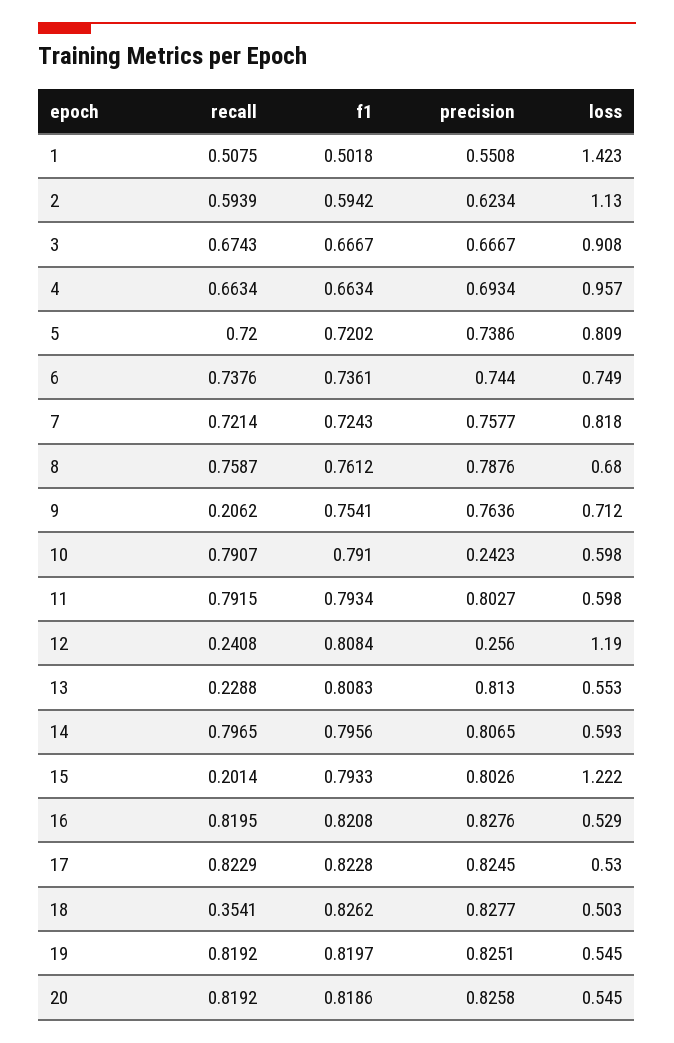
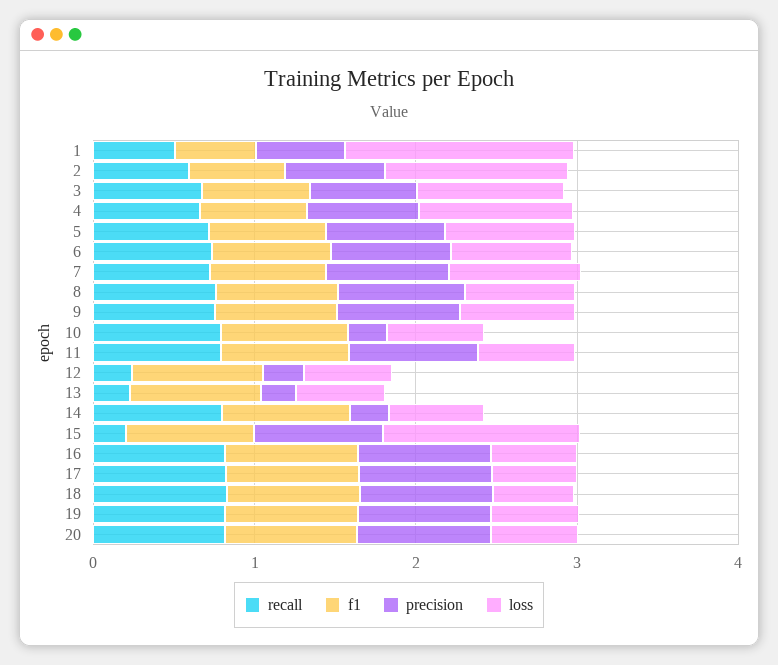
recall, 9: 0.2062 -> 0.8
loss, 12: 1.19 -> 0.6
precision, 13: 0.813 -> 0.2
precision, 14: 0.8065 -> 0.2
recall, 18: 0.3541 -> 0.8

